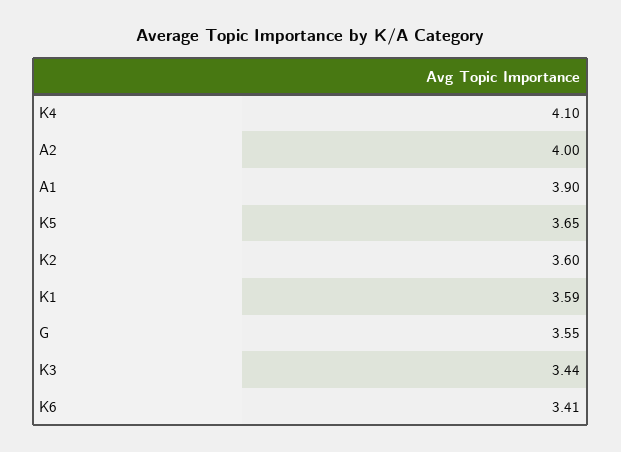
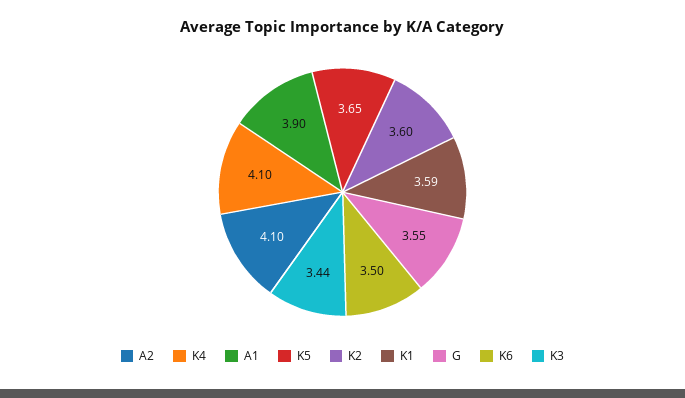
A2: 4 -> 4.1
K6: 3.41 -> 3.5

